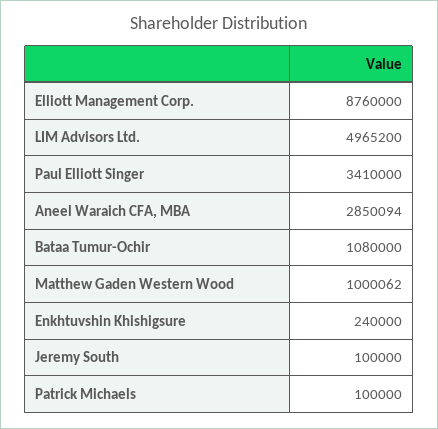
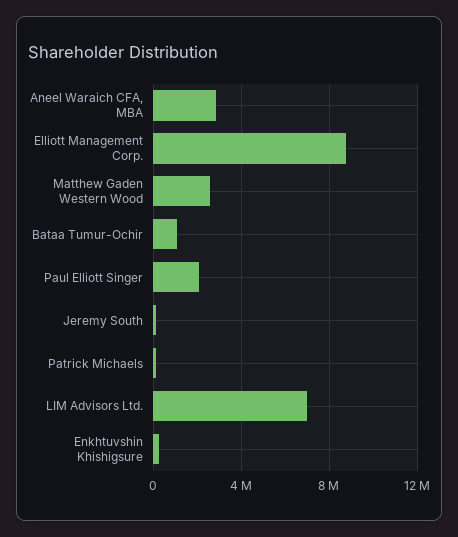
LIM Advisors Ltd.: 4965200 -> 7000000
Paul Elliott Singer: 3410000 -> 2000000
Matthew Gaden Western Wood: 1000062 -> 2500000

